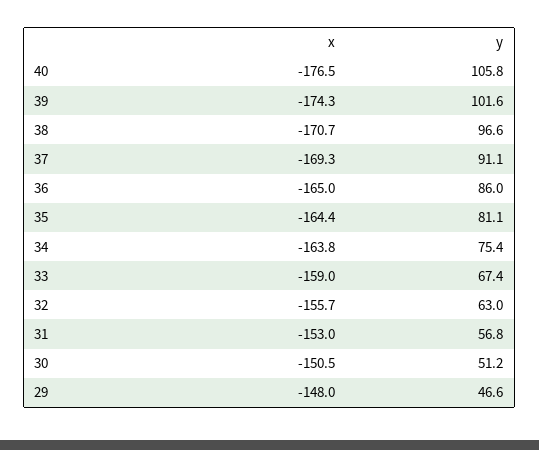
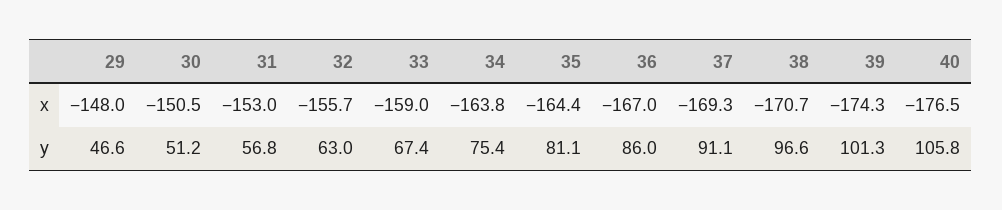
y, 39: 101.6 -> 101.3
x, 36: -165 -> -167

